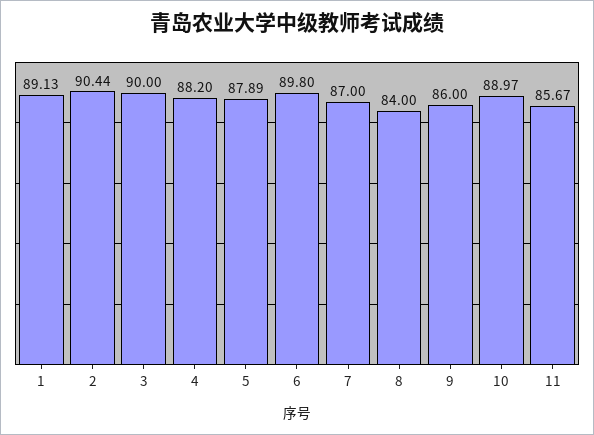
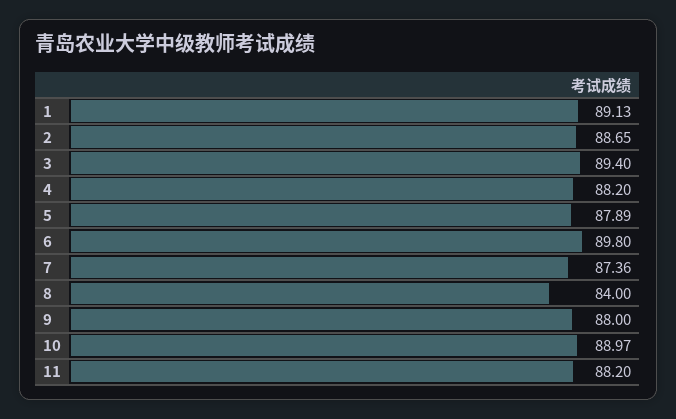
2: 90.44 -> 88.65
3: 90 -> 89.4
7: 87 -> 87.36
9: 86 -> 88
11: 85.67 -> 88.2

